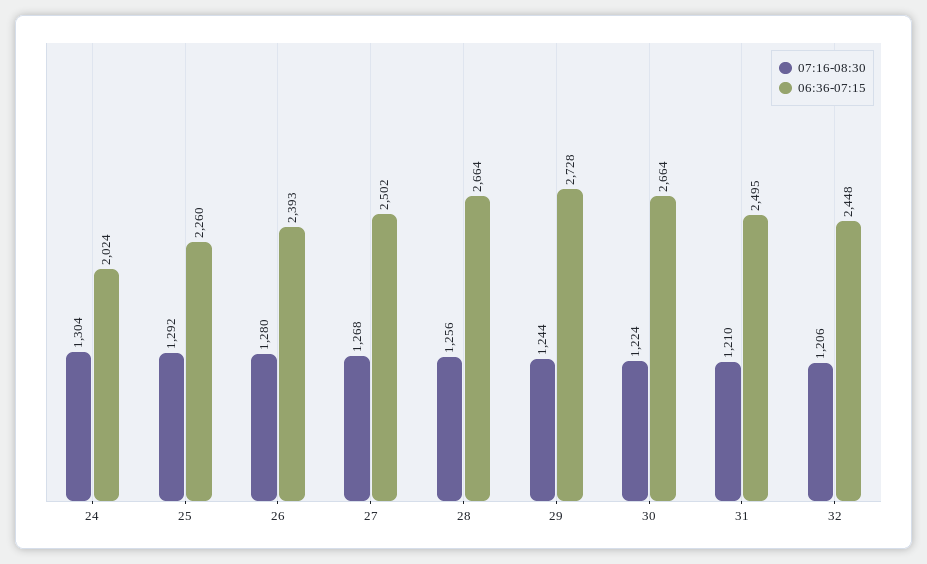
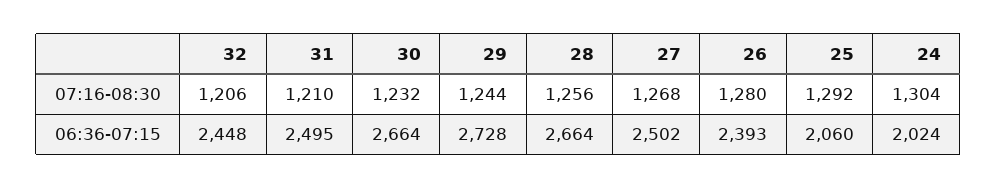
06:36-07:15, 25: 2260 -> 2060
07:16-08:30, 30: 1224 -> 1232

